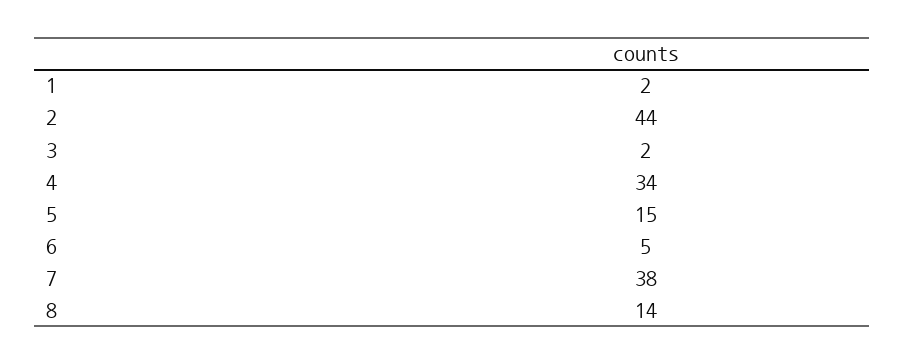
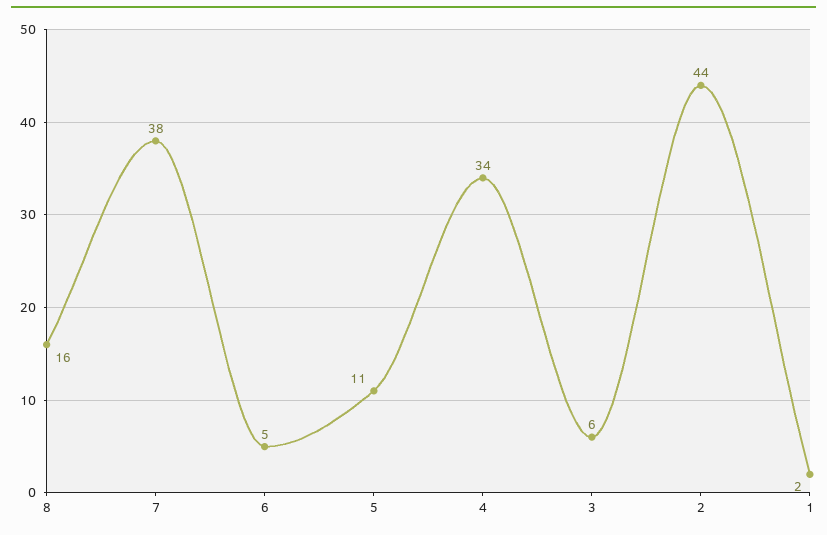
3: 2 -> 6
5: 15 -> 11
8: 14 -> 16

